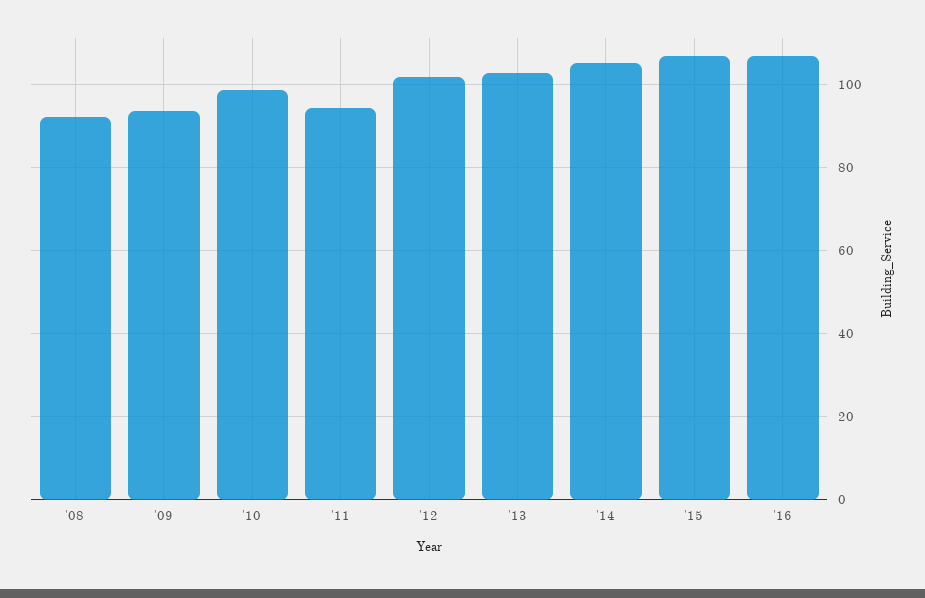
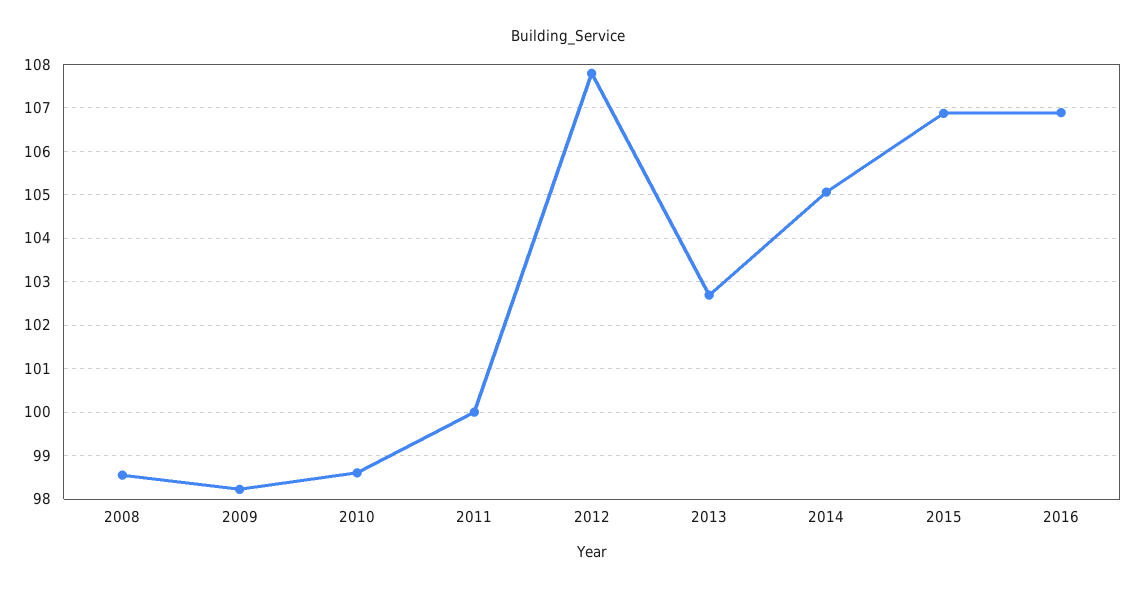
'08: 92 -> 98.6
'09: 94 -> 98.2
'11: 94 -> 100
'12: 102 -> 107.8

